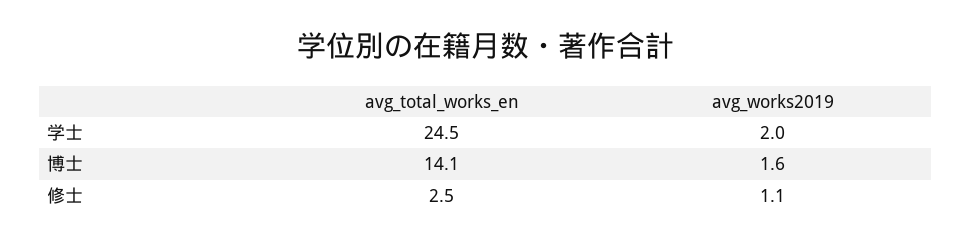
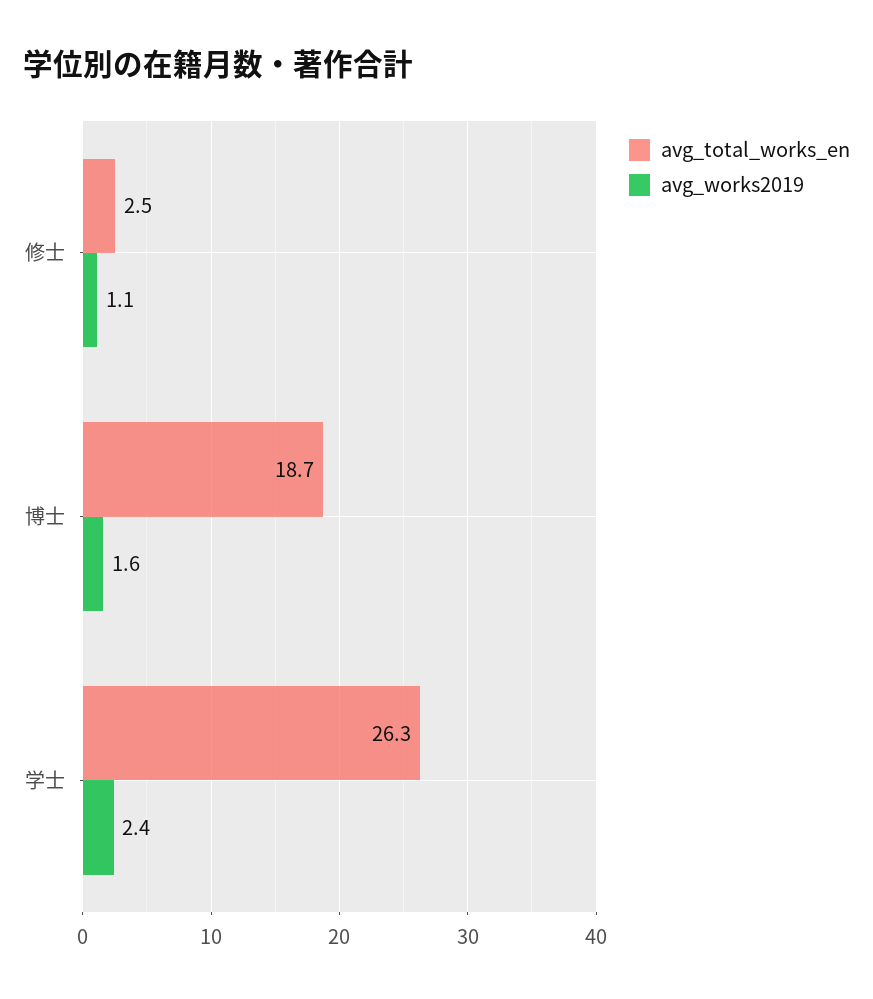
avg_total_works_en, 学士: 24.5 -> 26.3
avg_works2019, 学士: 2 -> 2.4
avg_total_works_en, 博士: 14.1 -> 18.7

